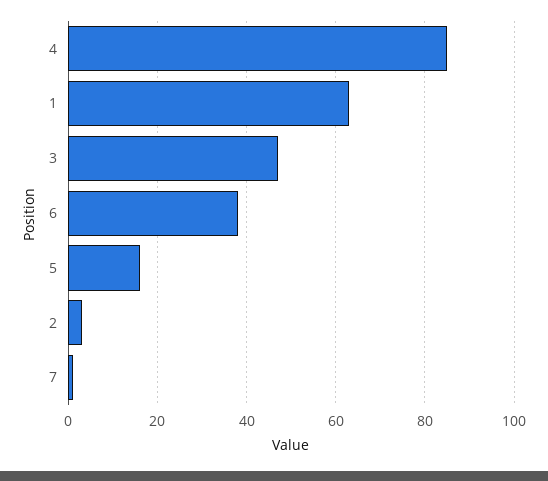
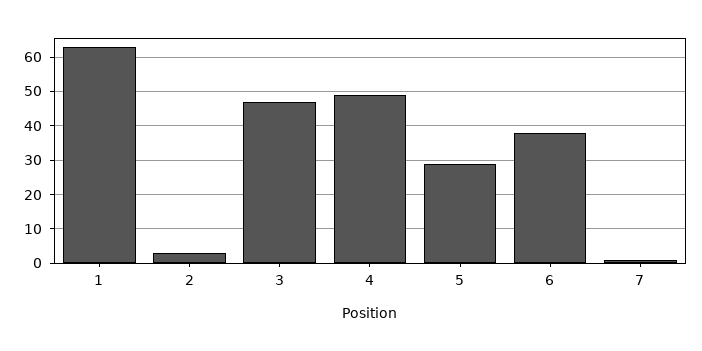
4: 85 -> 50
5: 15 -> 30

